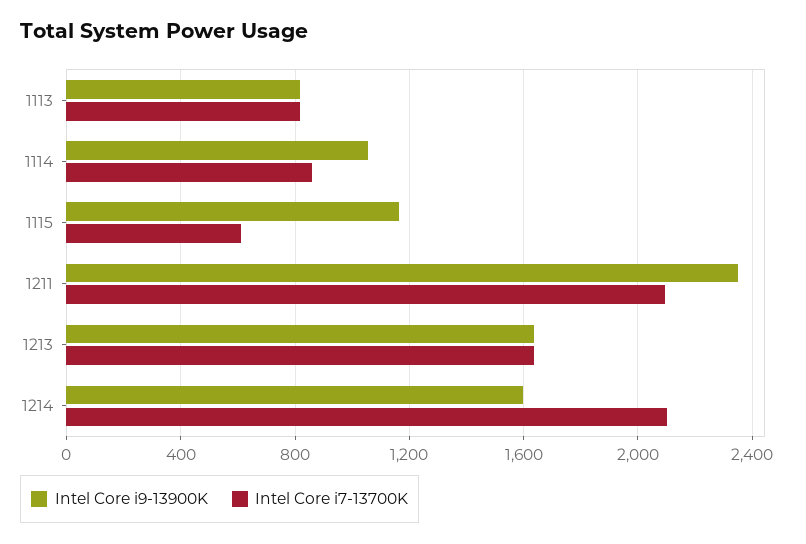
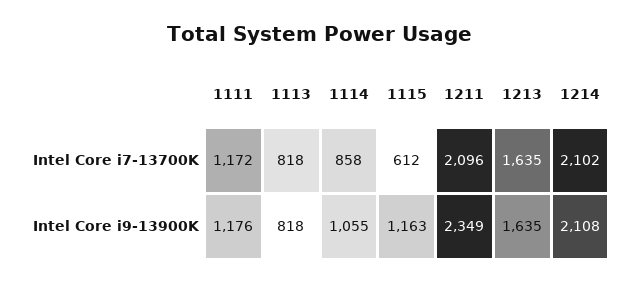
Intel Core i9-13900K, 1214: 1600 -> 2108
Intel Core i7-13700K, 1111: none -> 1172
Intel Core i9-13900K, 1111: none -> 1176

